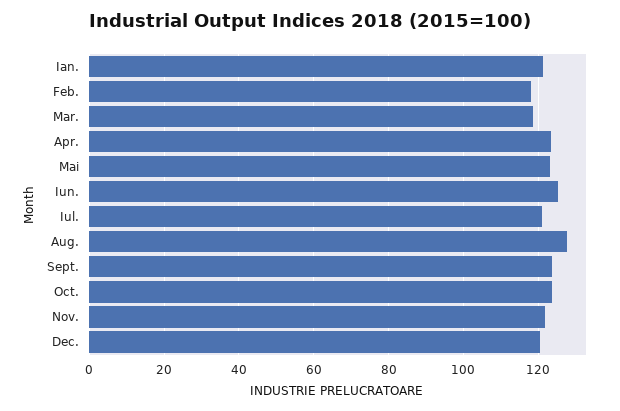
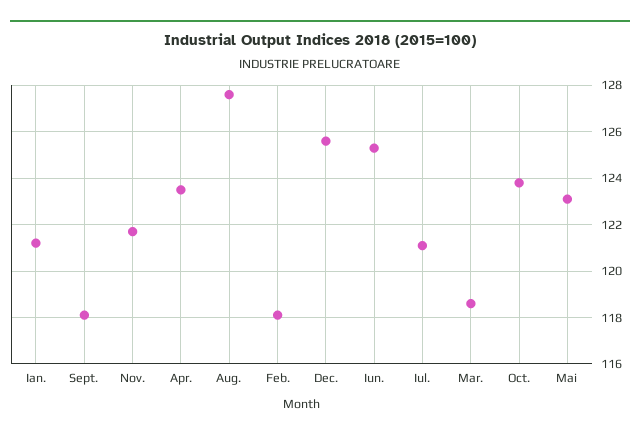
Sept.: 124 -> 118
Dec.: 120 -> 125.5

